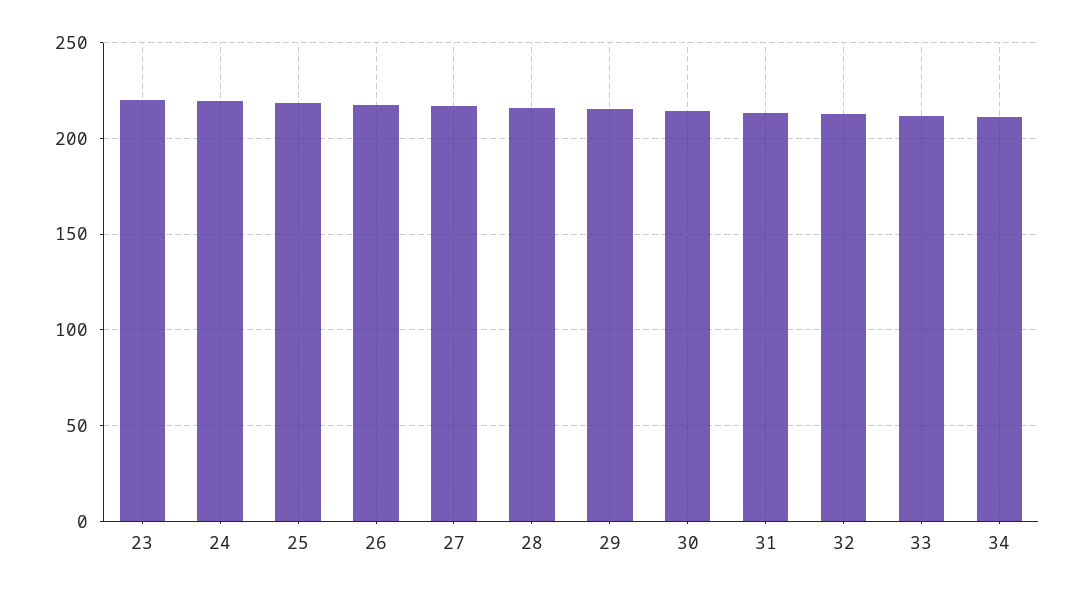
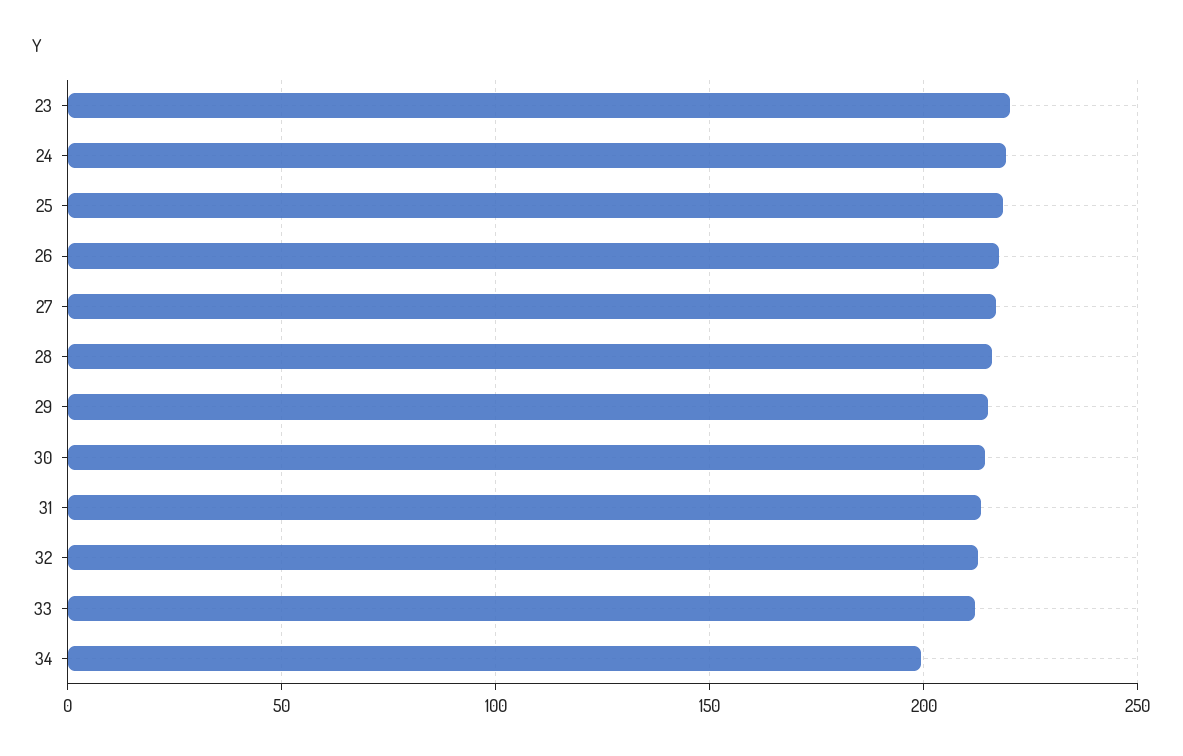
34: 210 -> 200

